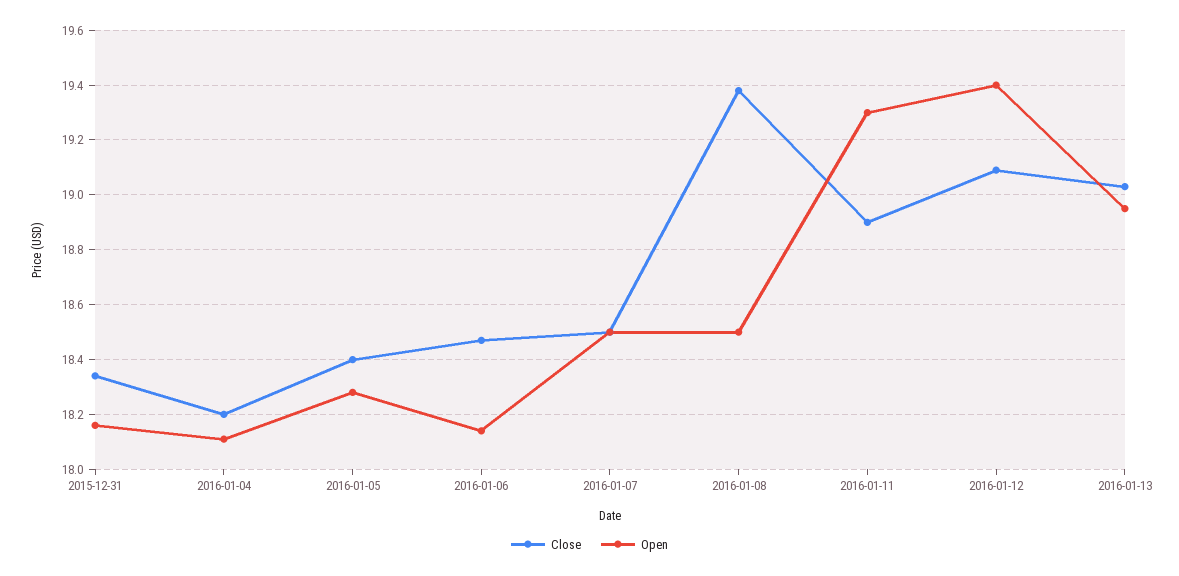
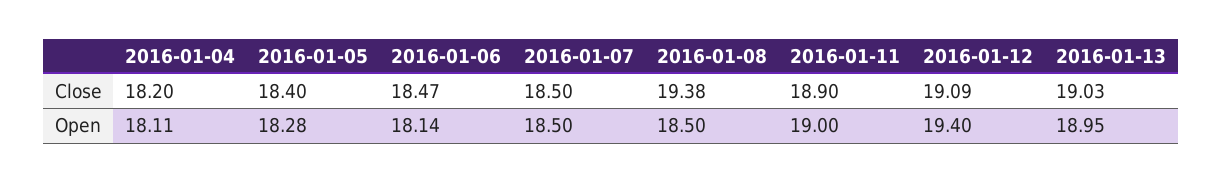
Close, 2015-12-31: 18.35 -> none
Open, 2015-12-31: 18.15 -> none
Open, 2016-01-11: 19.3 -> 19

